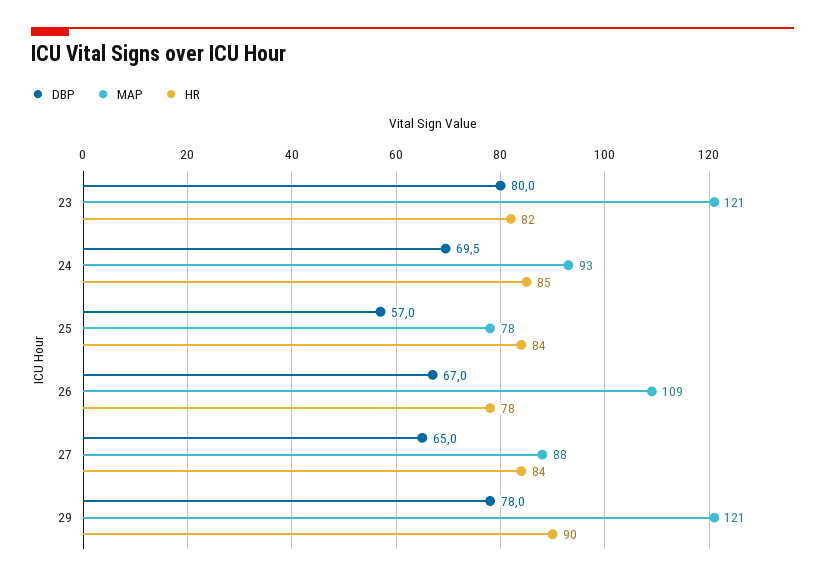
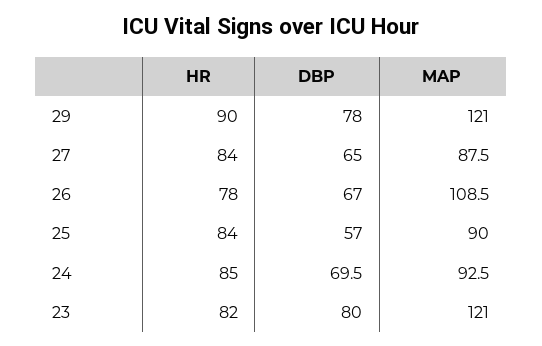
MAP, 25: 78 -> 90

